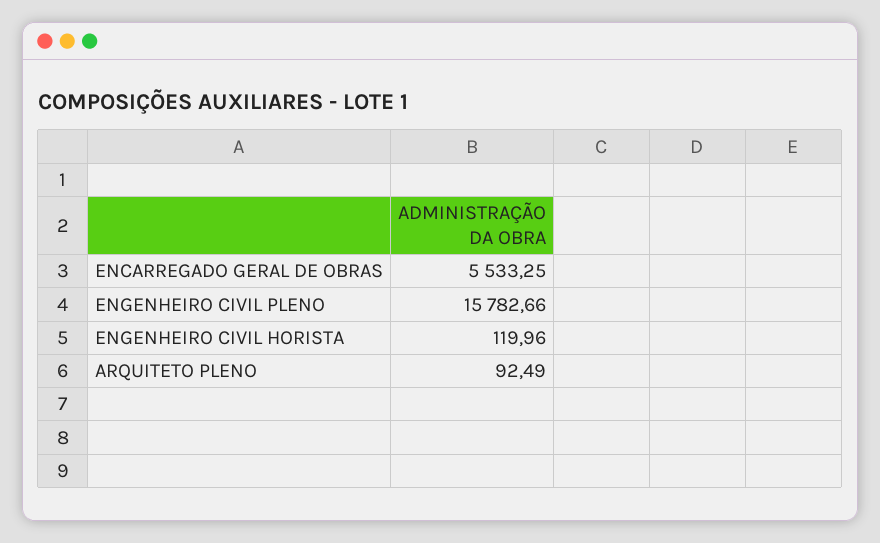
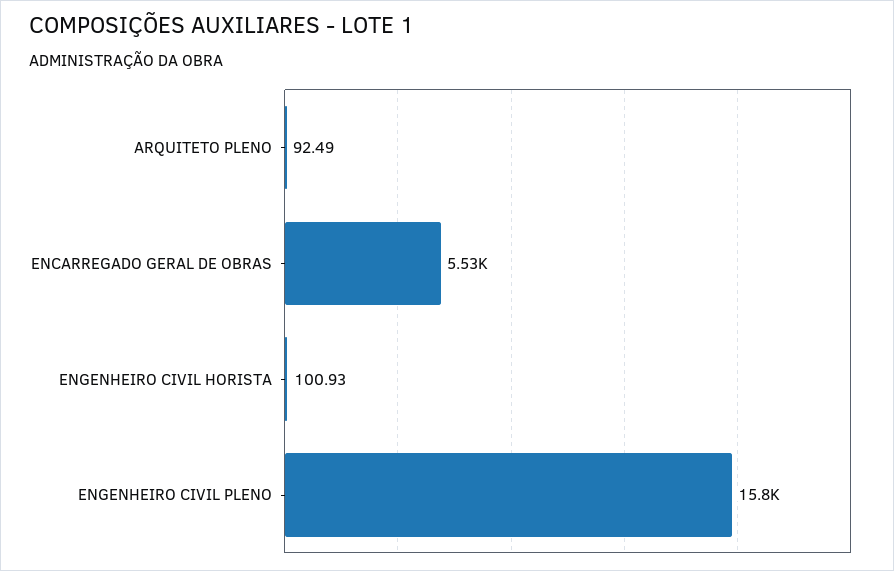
ENGENHEIRO CIVIL HORISTA: 119.96 -> 100.93

